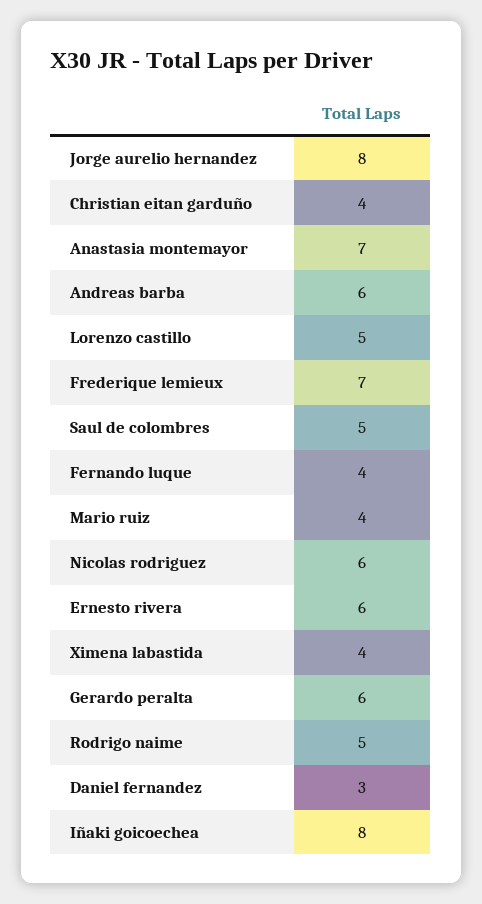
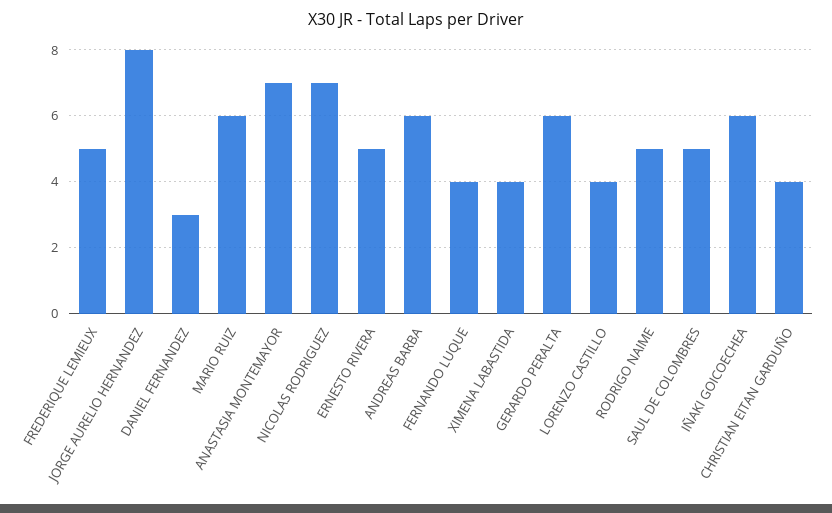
Lorenzo castillo: 5 -> 4
Frederique lemieux: 7 -> 5
Mario ruiz: 4 -> 6
Nicolas rodriguez: 6 -> 7
Ernesto rivera: 6 -> 5
Iñaki goicoechea: 8 -> 6

